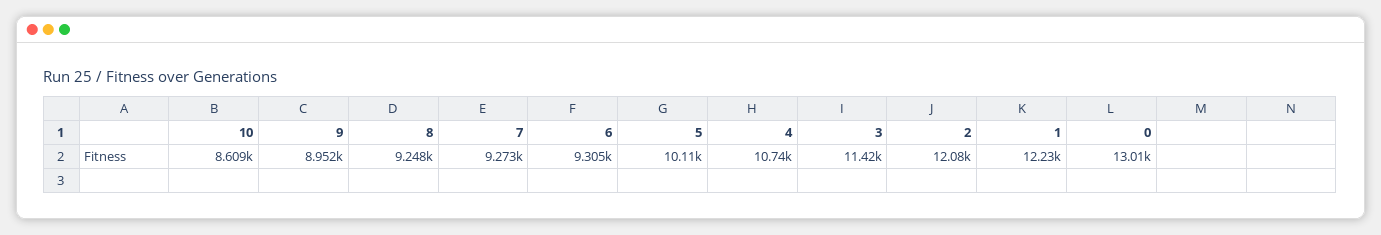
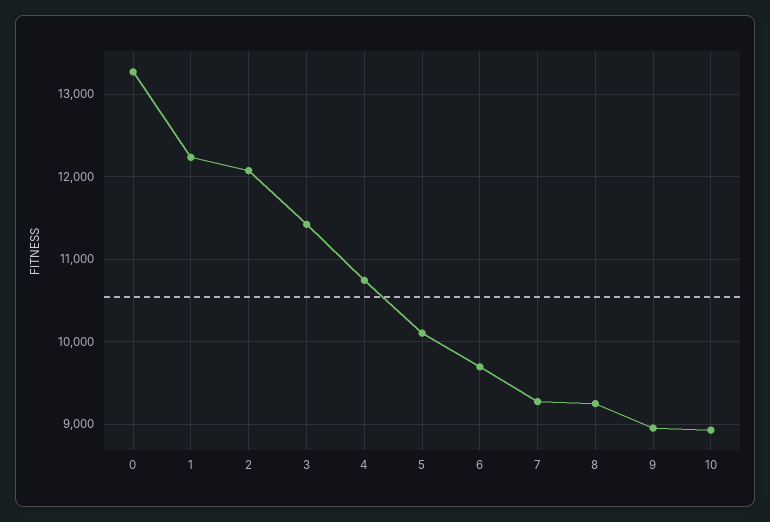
10: 8609 -> 8900
6: 9305 -> 9700
0: 13010 -> 13300

